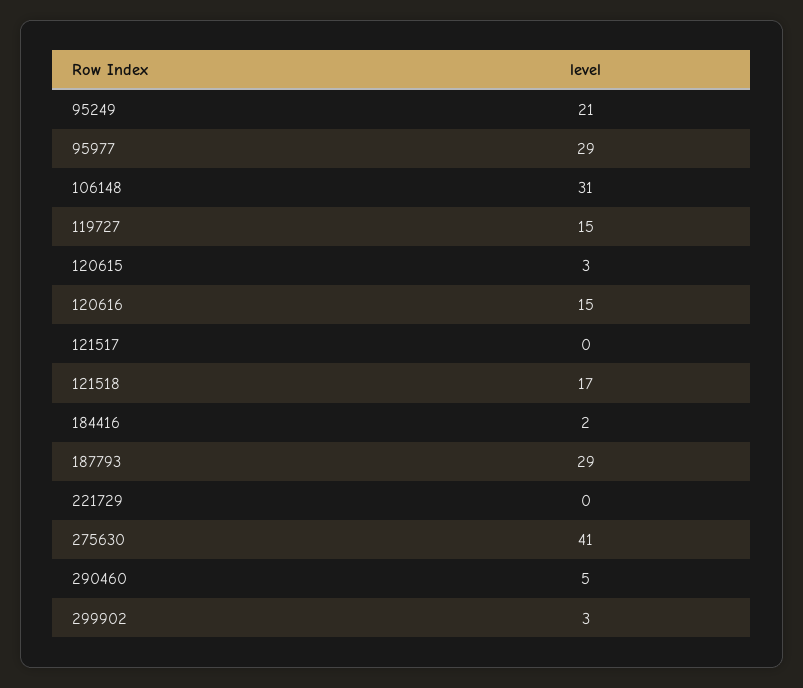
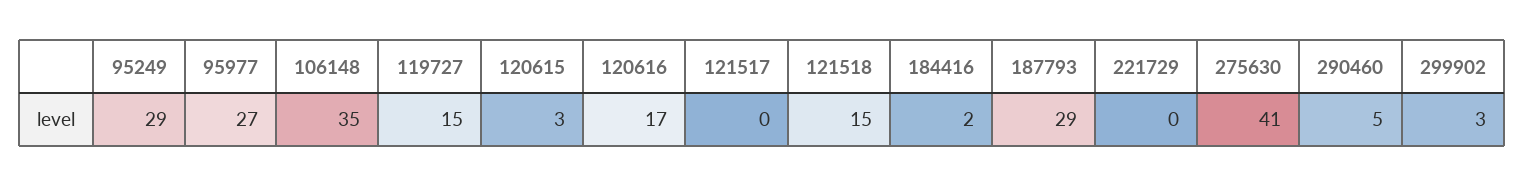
95249: 21 -> 29
95977: 29 -> 27
106148: 31 -> 35
120616: 15 -> 17
121518: 17 -> 15

